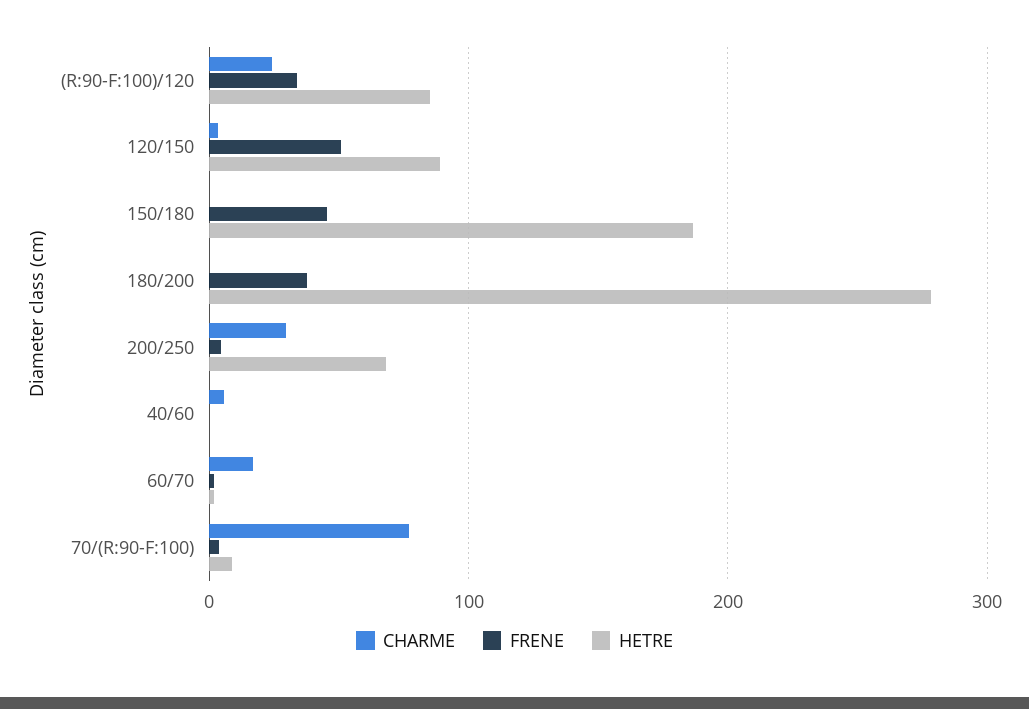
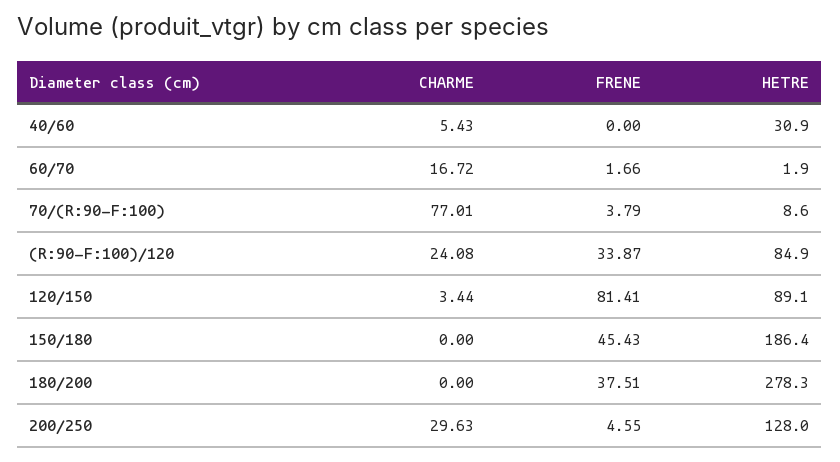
FRENE, 120/150: 50 -> 81.41
HETRE, 200/250: 70 -> 128
HETRE, 40/60: 0 -> 30.9

